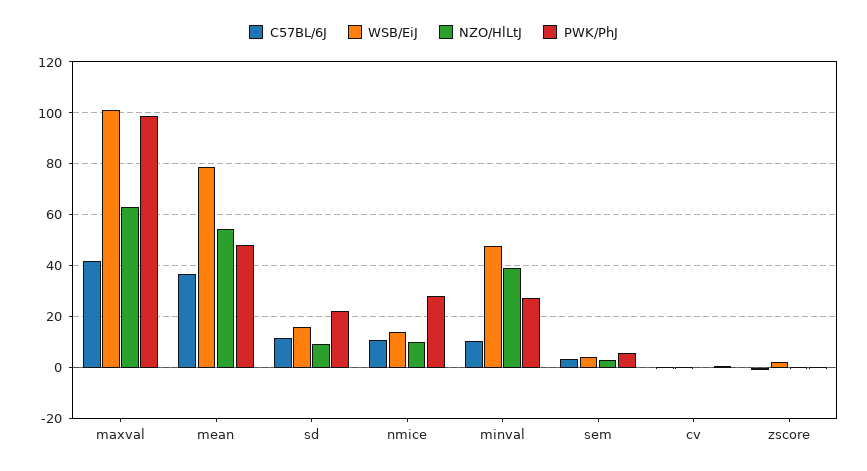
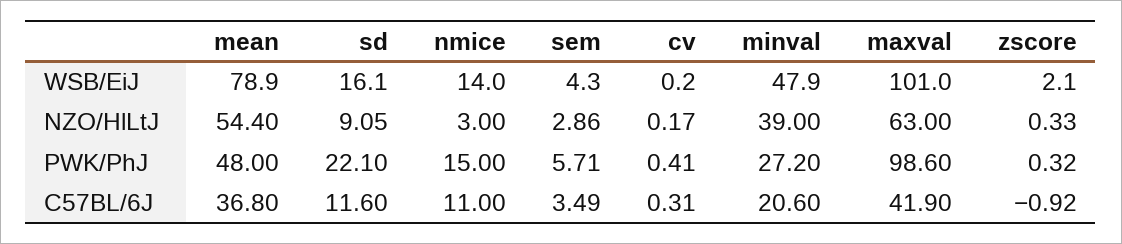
NZO/HlLtJ, nmice: 10 -> 3
PWK/PhJ, nmice: 27.5 -> 15
C57BL/6J, minval: 10 -> 20.6

